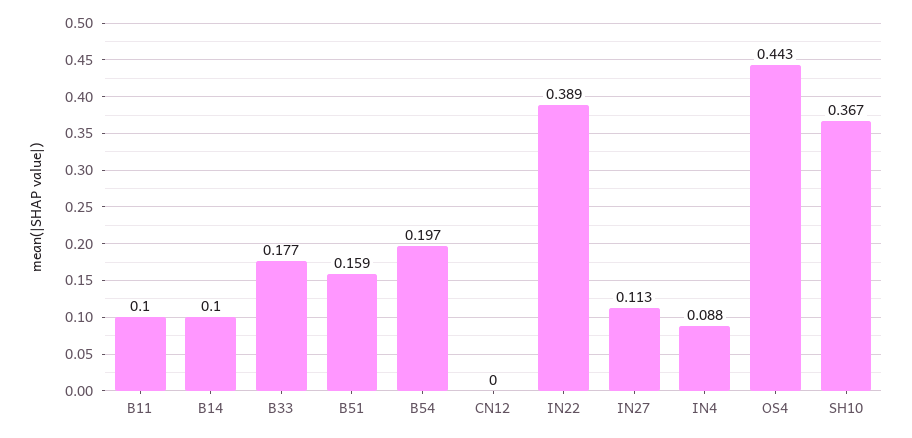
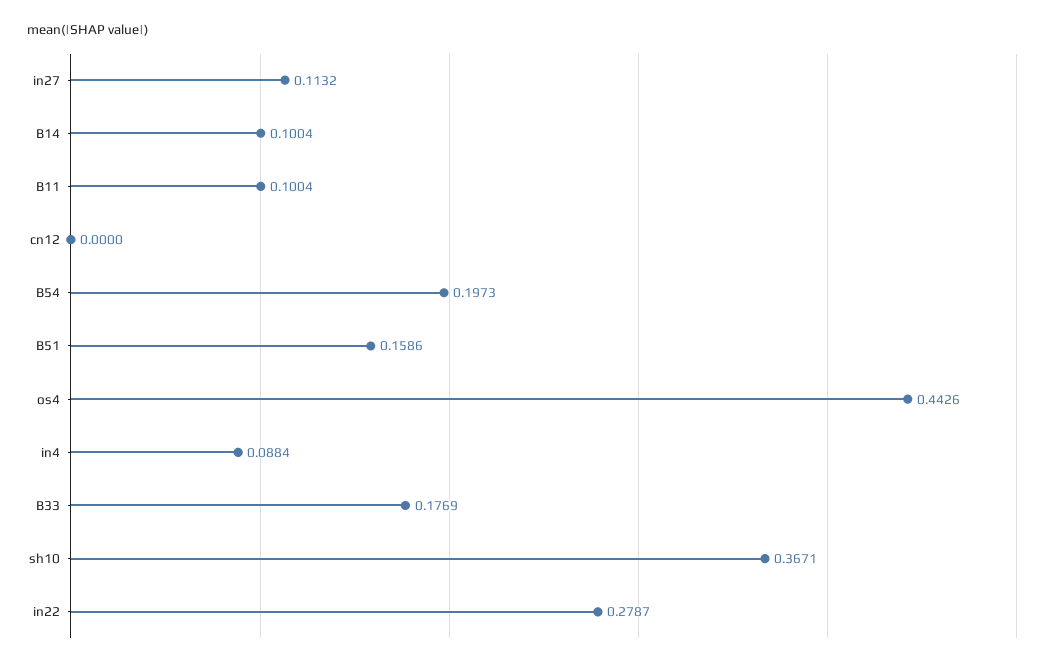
IN22: 0.389 -> 0.2787

